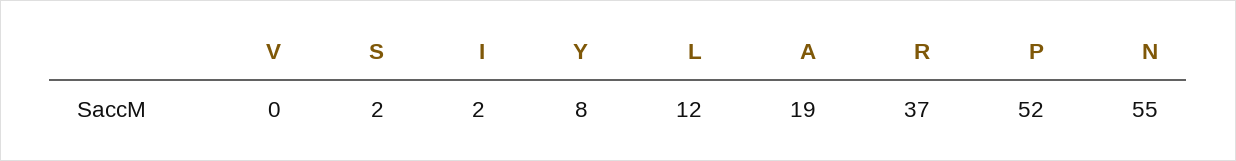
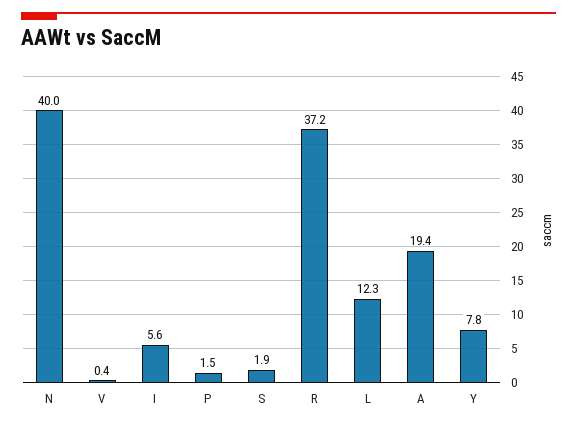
I: 2 -> 5.6
P: 52 -> 1.5
N: 55 -> 40

